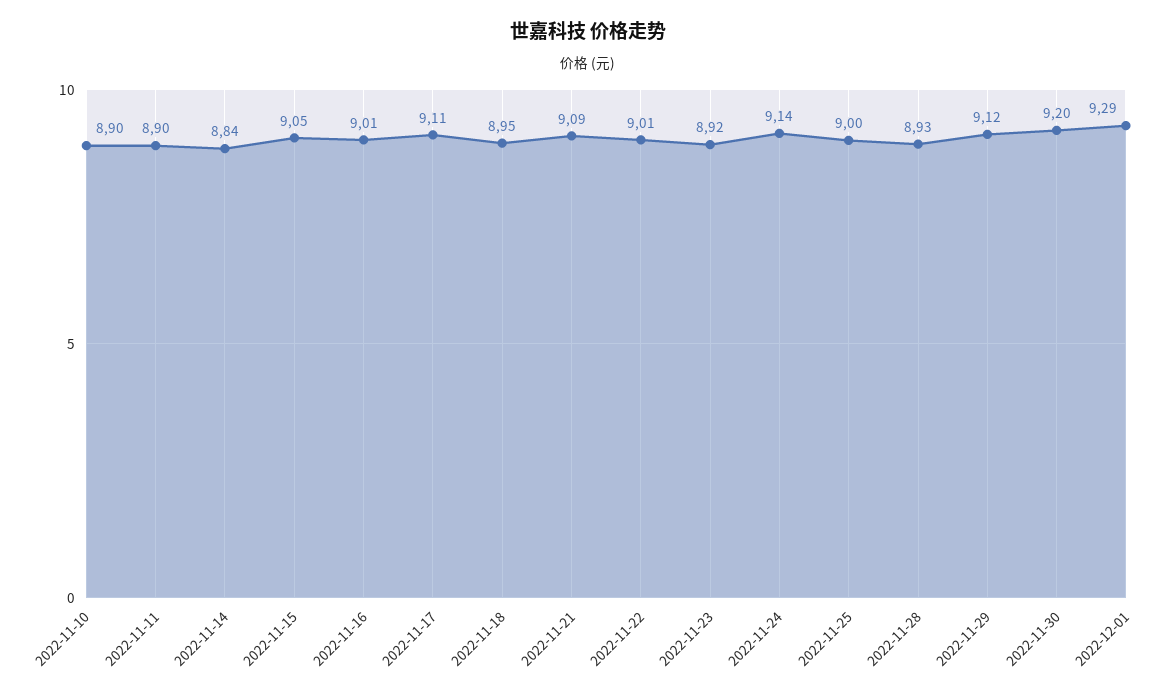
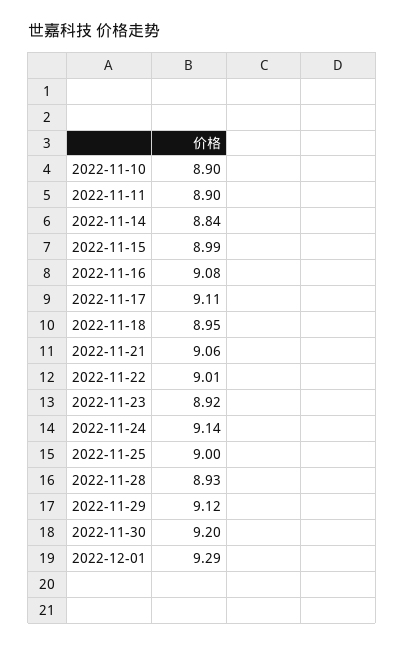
2022-11-15: 9.05 -> 8.99
2022-11-16: 9.01 -> 9.08
2022-11-21: 9.09 -> 9.06

